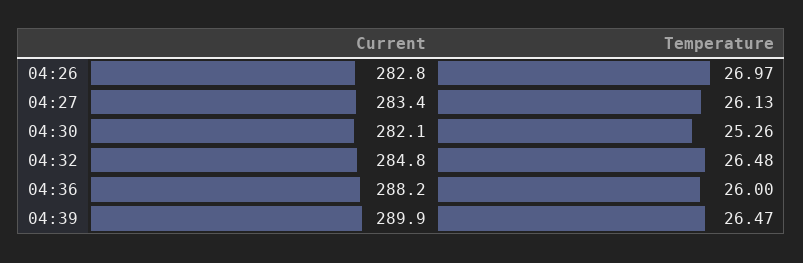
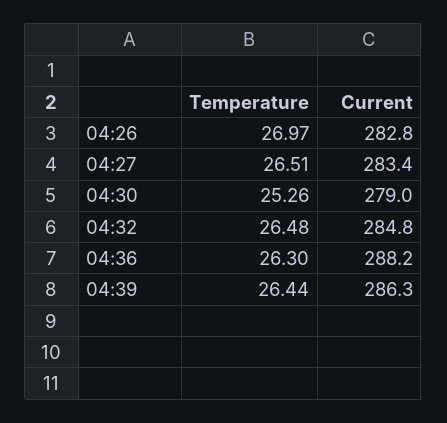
Temperature, 04:27: 26.13 -> 26.51
Current, 04:30: 282.1 -> 279
Temperature, 04:36: 26 -> 26.3
Current, 04:39: 289.9 -> 286.3
Temperature, 04:39: 26.47 -> 26.44

